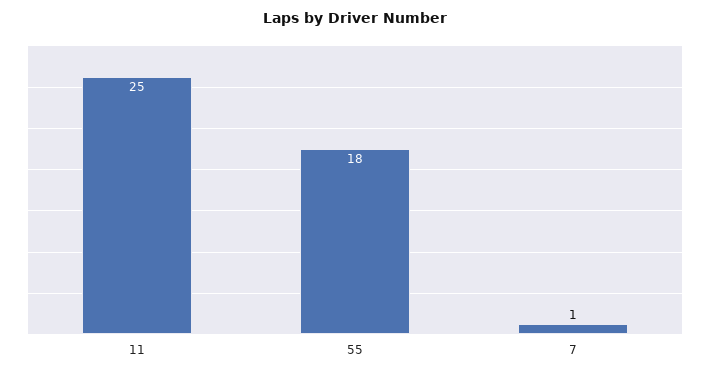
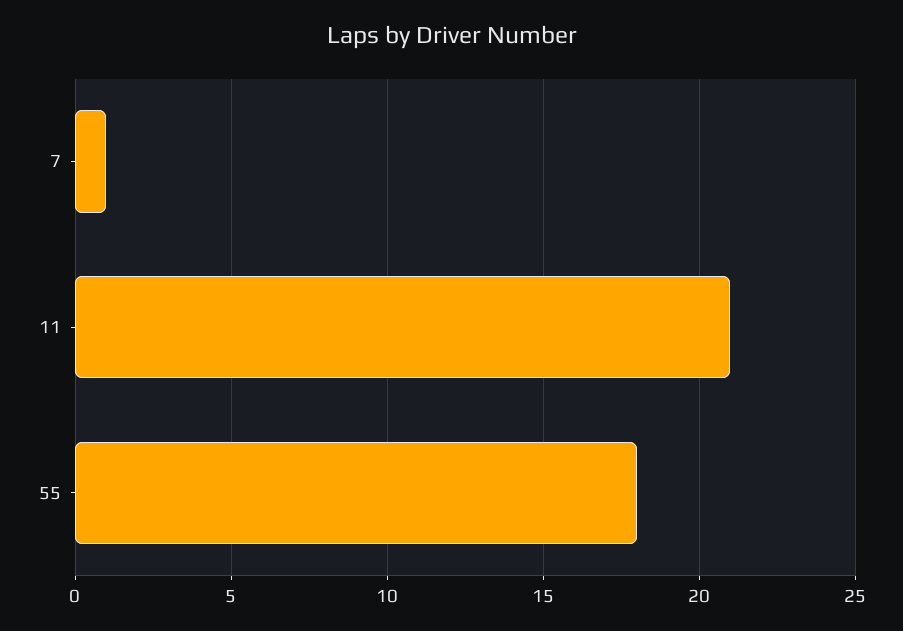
11: 25 -> 21

